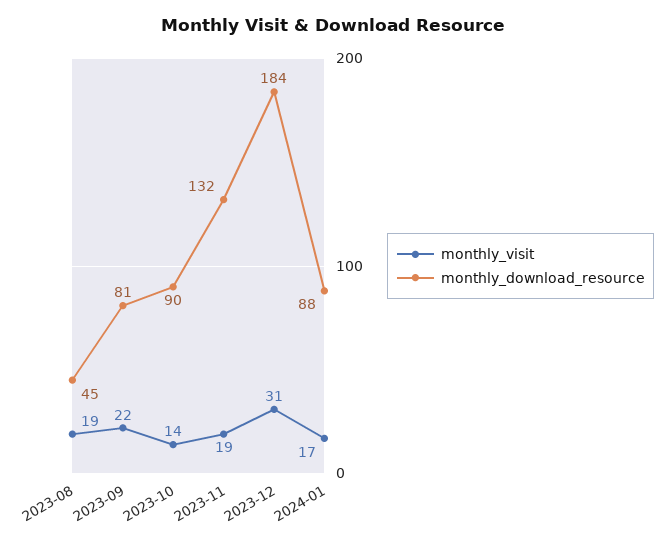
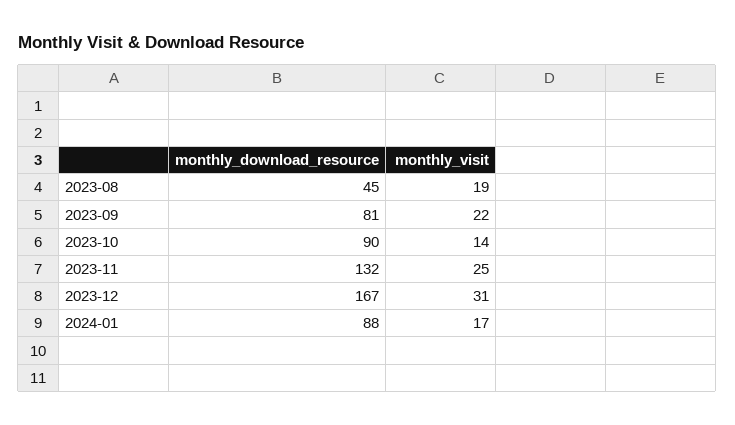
monthly_visit, 2023-11: 19 -> 25
monthly_download_resource, 2023-12: 184 -> 167

